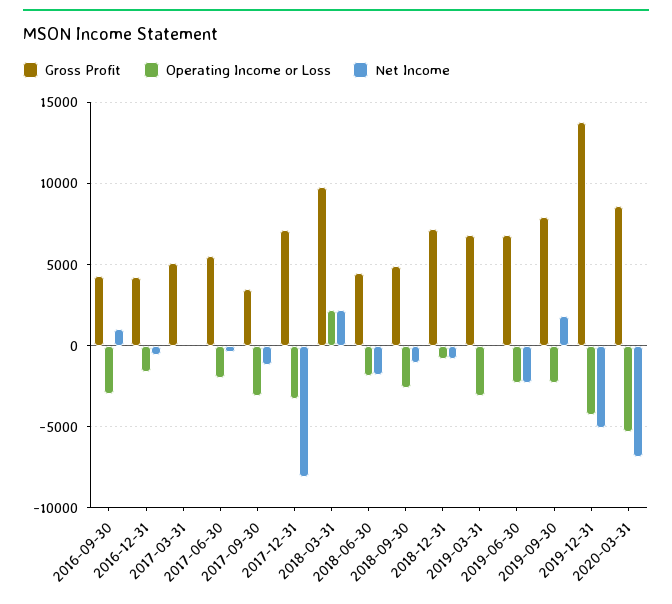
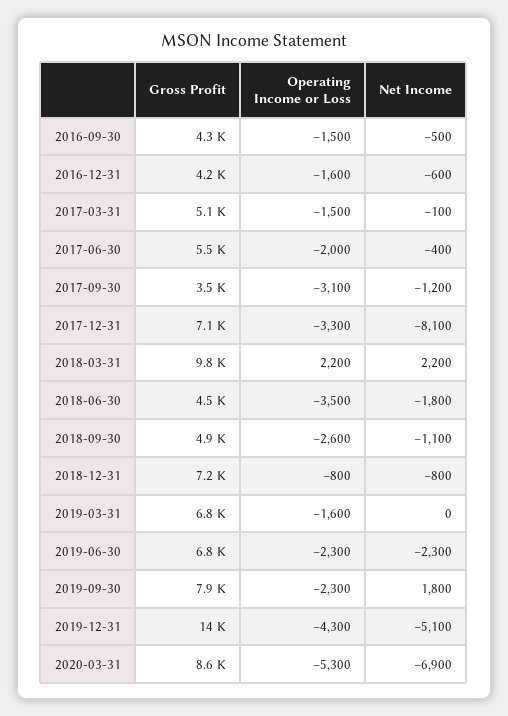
Operating Income or Loss, 2016-09-30: -3000 -> -1500
Net Income, 2016-09-30: 1000 -> -500
Operating Income or Loss, 2017-03-31: 0 -> -1500
Operating Income or Loss, 2018-06-30: -2000 -> -3500
Operating Income or Loss, 2019-03-31: -3000 -> -1600

